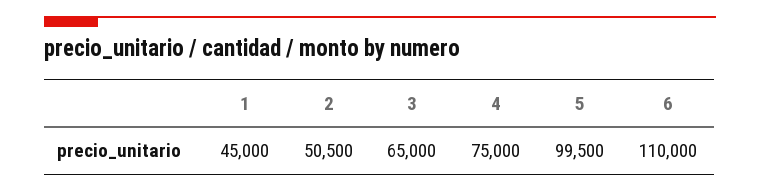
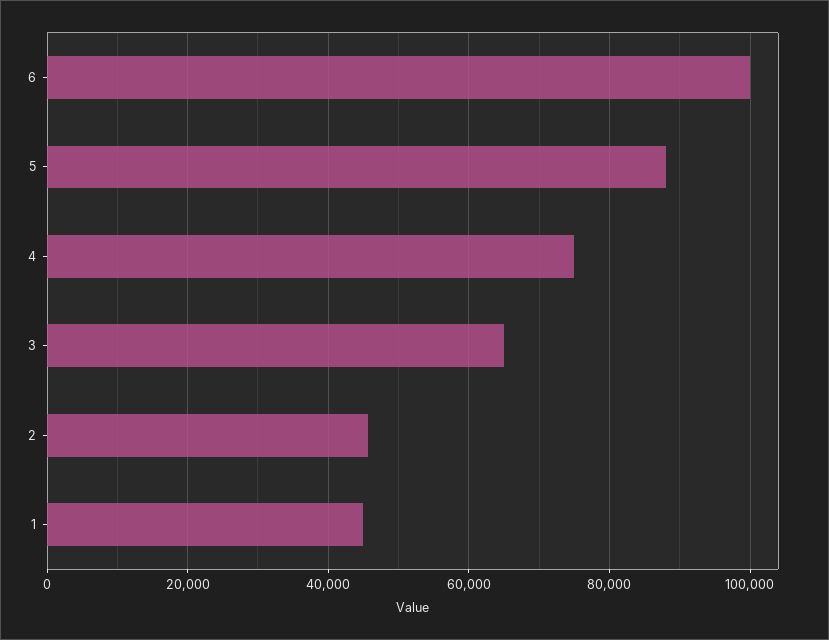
2: 50500 -> 46000
5: 99500 -> 88000
6: 110000 -> 100000

